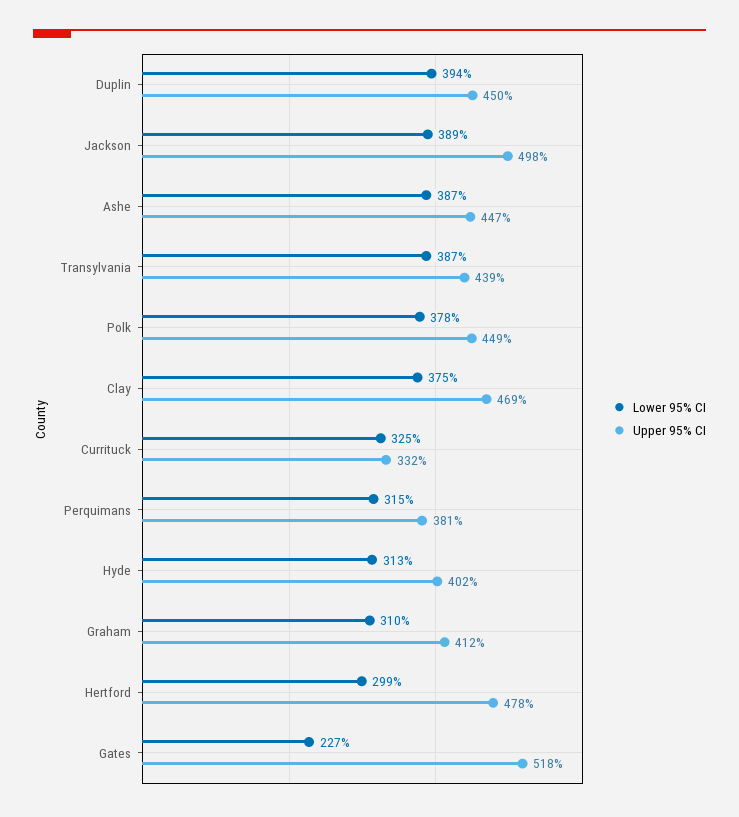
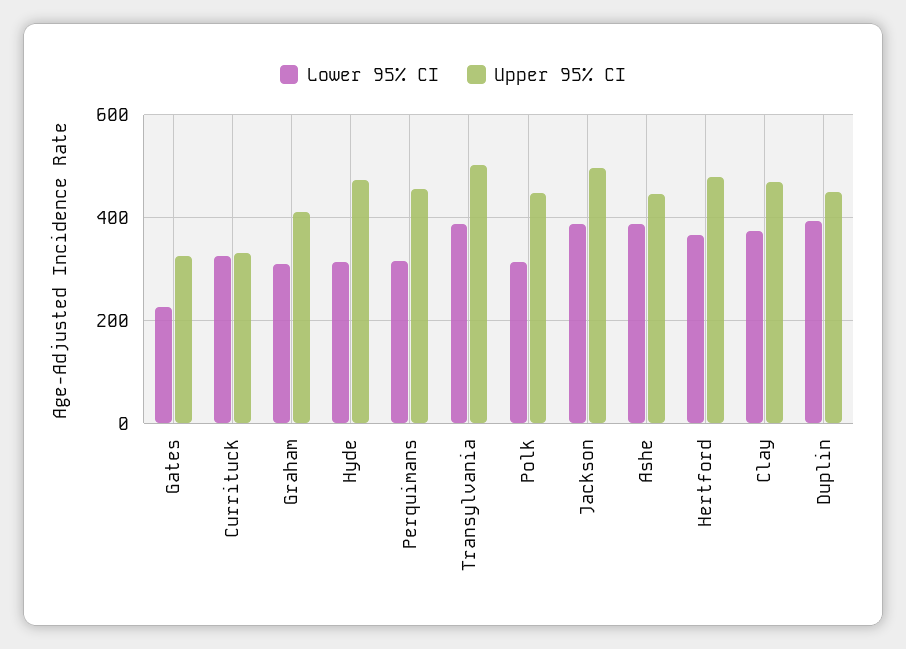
Upper 95% CI, Transylvania: 439 -> 500
Lower 95% CI, Polk: 378 -> 320
Upper 95% CI, Perquimans: 381 -> 460
Upper 95% CI, Hyde: 402 -> 480
Lower 95% CI, Hertford: 299 -> 360
Upper 95% CI, Gates: 518 -> 320

